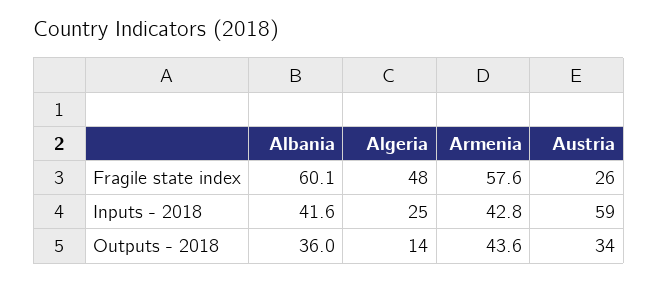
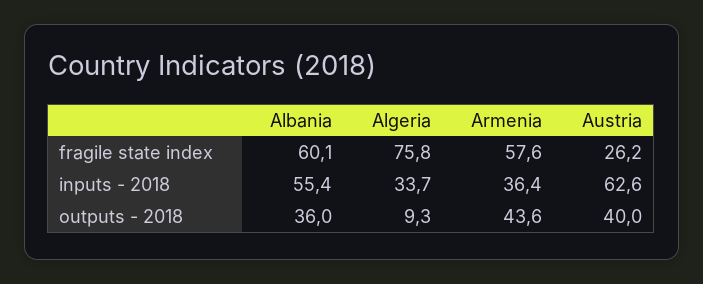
Algeria, Fragile state index: 48 -> 75.8
Albania, Inputs - 2018: 41.6 -> 55.4
Algeria, Inputs - 2018: 25 -> 33.7
Armenia, Inputs - 2018: 42.8 -> 36.4
Austria, Inputs - 2018: 59 -> 62.6
Algeria, Outputs - 2018: 14 -> 9.3
Austria, Outputs - 2018: 34 -> 40

